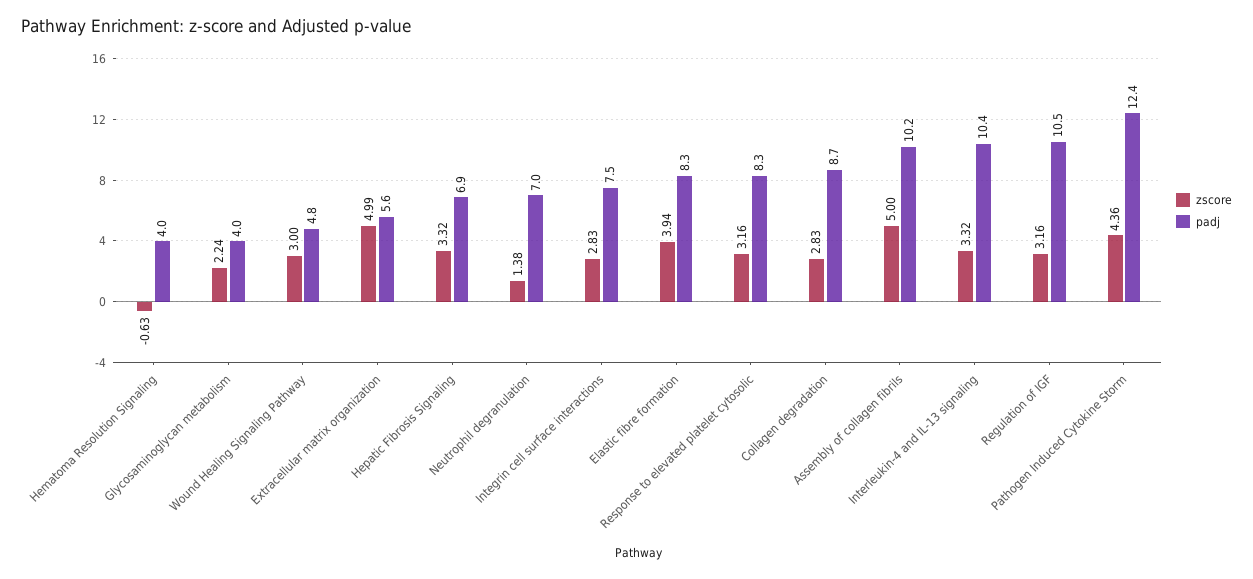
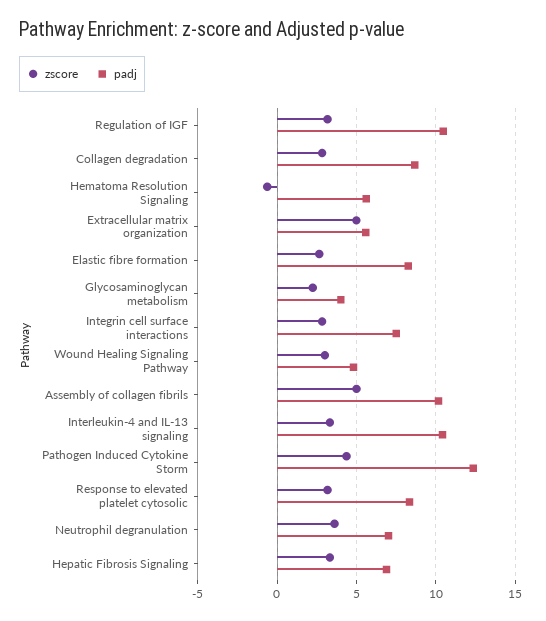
padj, Hematoma Resolution Signaling: 4 -> 5.5
zscore, Neutrophil degranulation: 1.38 -> 3.5
zscore, Elastic fibre formation: 3.94 -> 2.5

